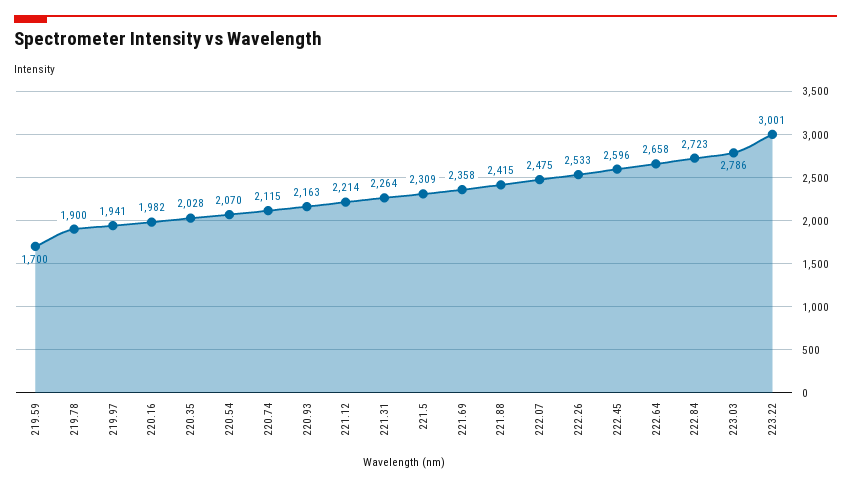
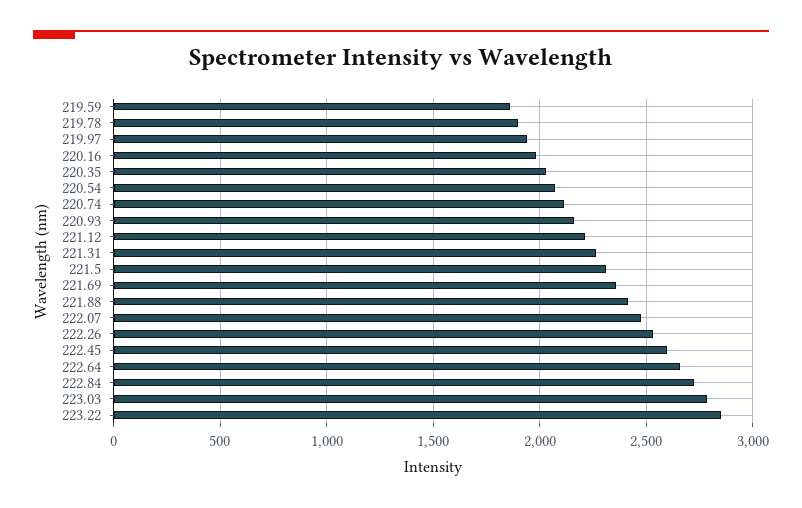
219.59: 1700 -> 1850
223.22: 3001 -> 2850

